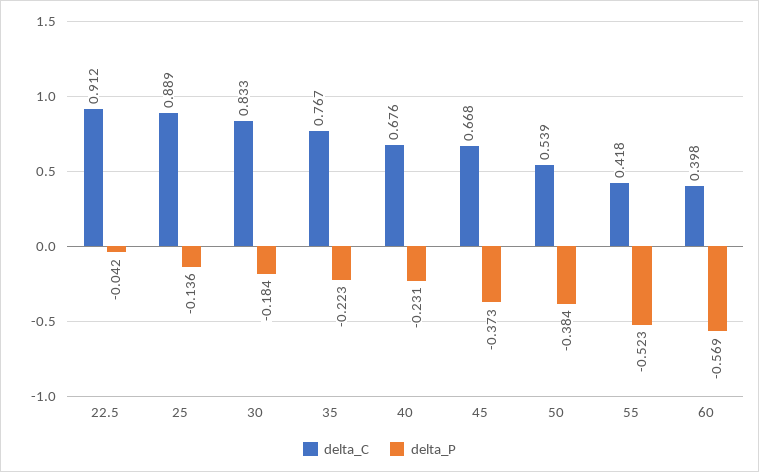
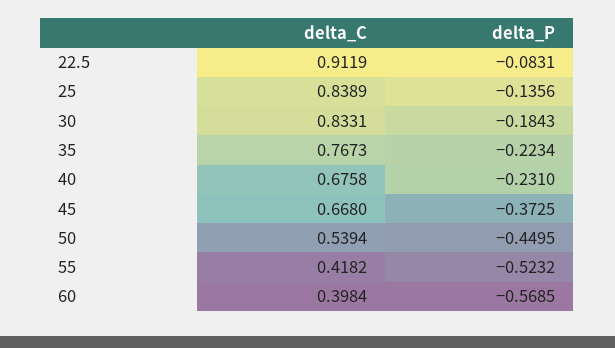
delta_P, 22.5: -0.042 -> -0.0831
delta_C, 25: 0.889 -> 0.8389
delta_P, 50: -0.384 -> -0.4495

